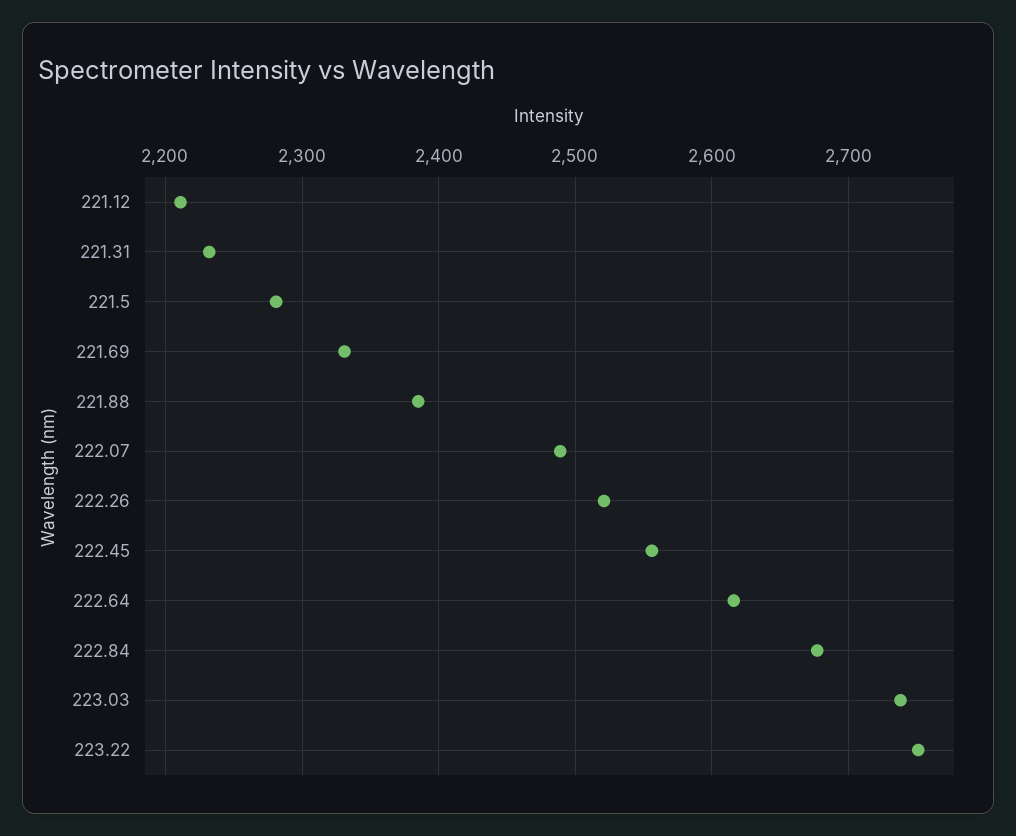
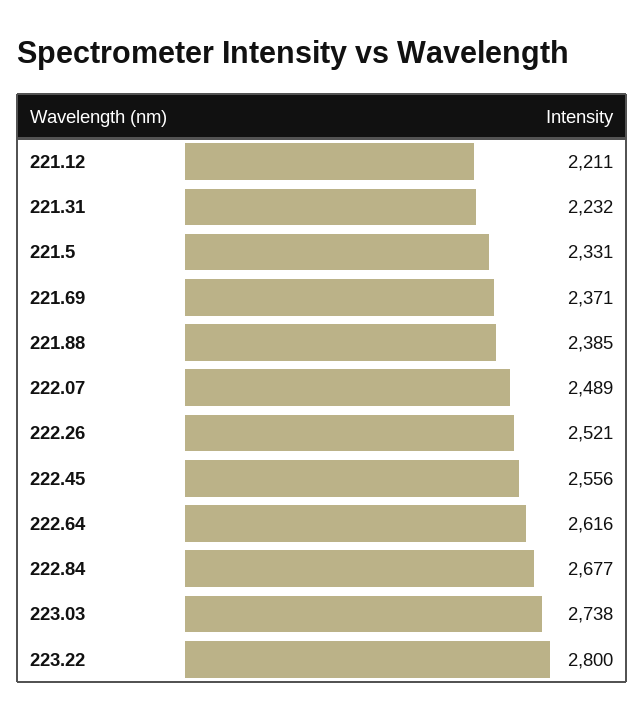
221.5: 2280 -> 2331
221.69: 2330 -> 2371
223.22: 2750 -> 2800

